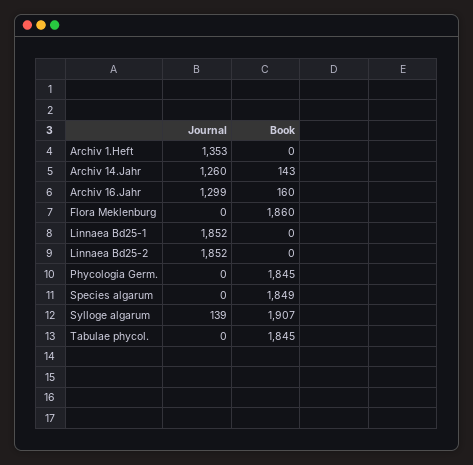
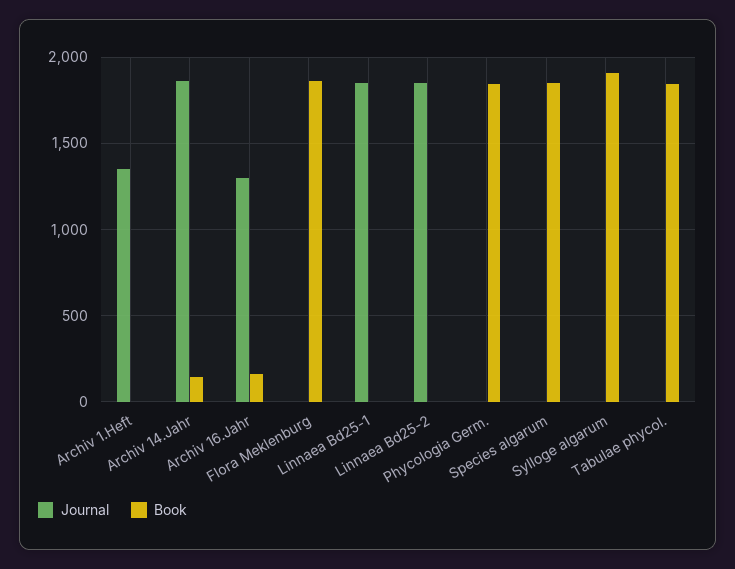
Journal, Archiv 14.Jahr: 1260 -> 1850
Journal, Sylloge algarum: 139 -> 0

